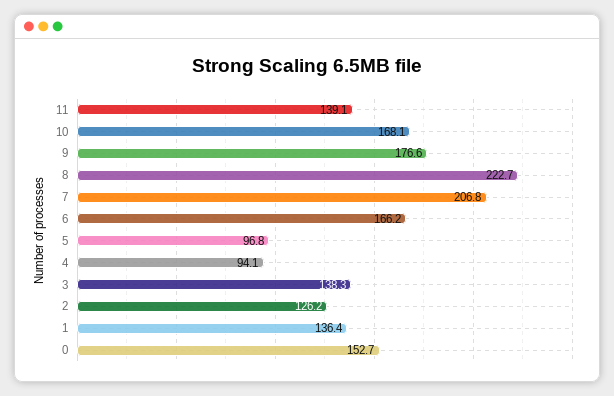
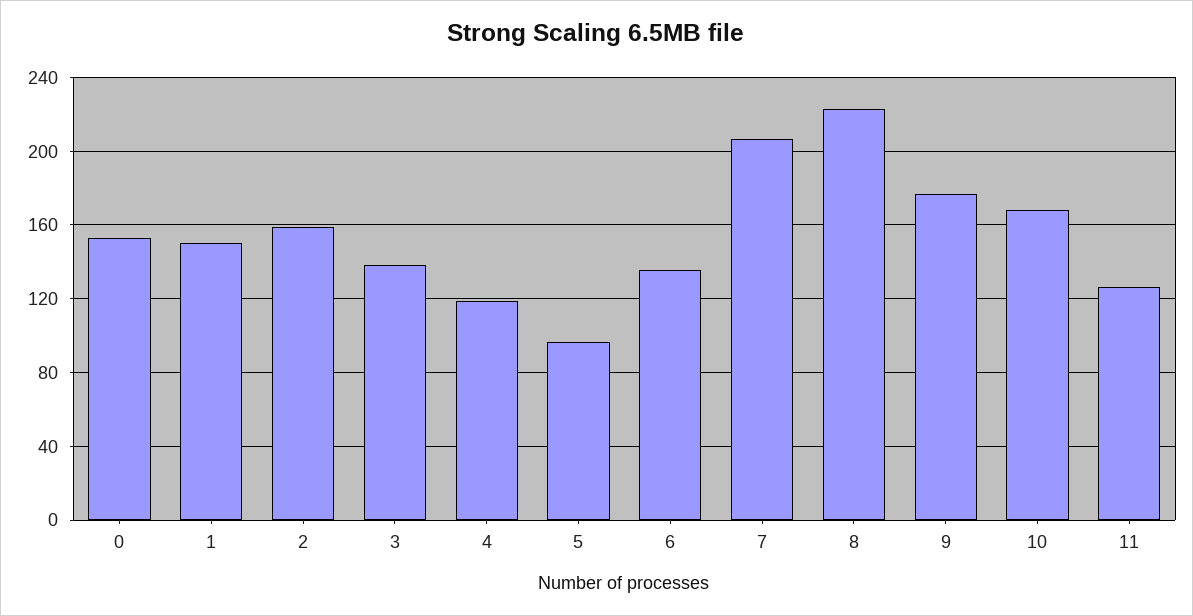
11: 139.1 -> 125
6: 166.2 -> 135
4: 94.1 -> 120
2: 126.2 -> 160
1: 136.4 -> 150

